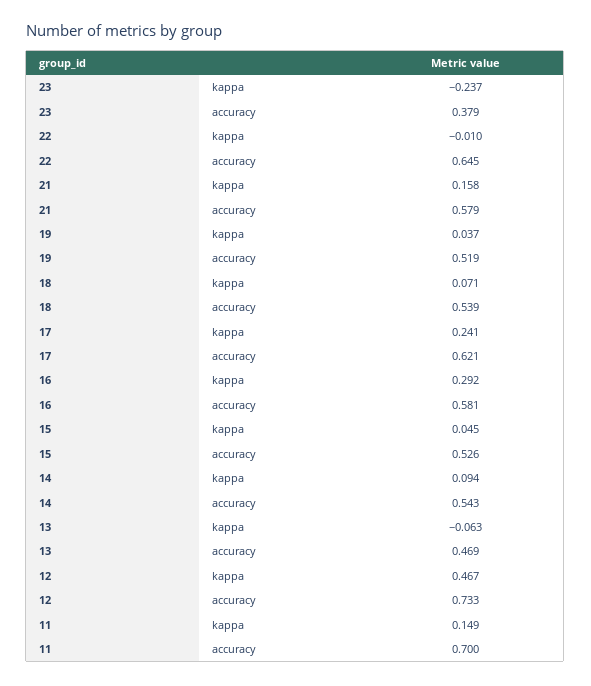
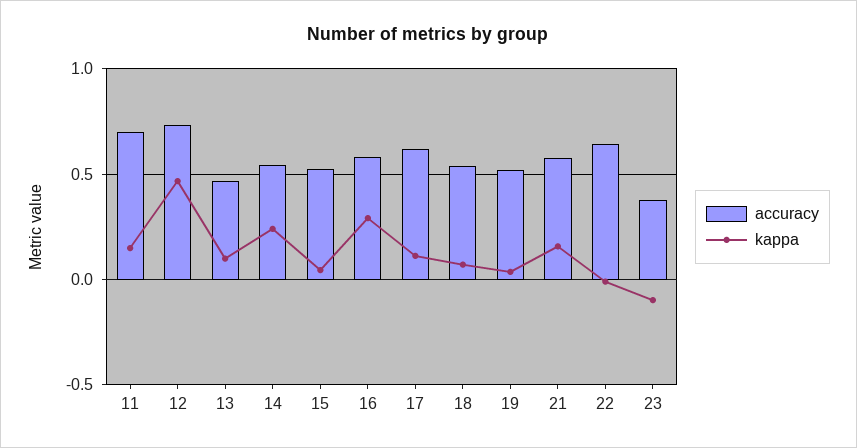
kappa, 23: -0.237 -> -0.1
kappa, 17: 0.241 -> 0.1
kappa, 14: 0.094 -> 0.25
kappa, 13: -0.063 -> 0.1

